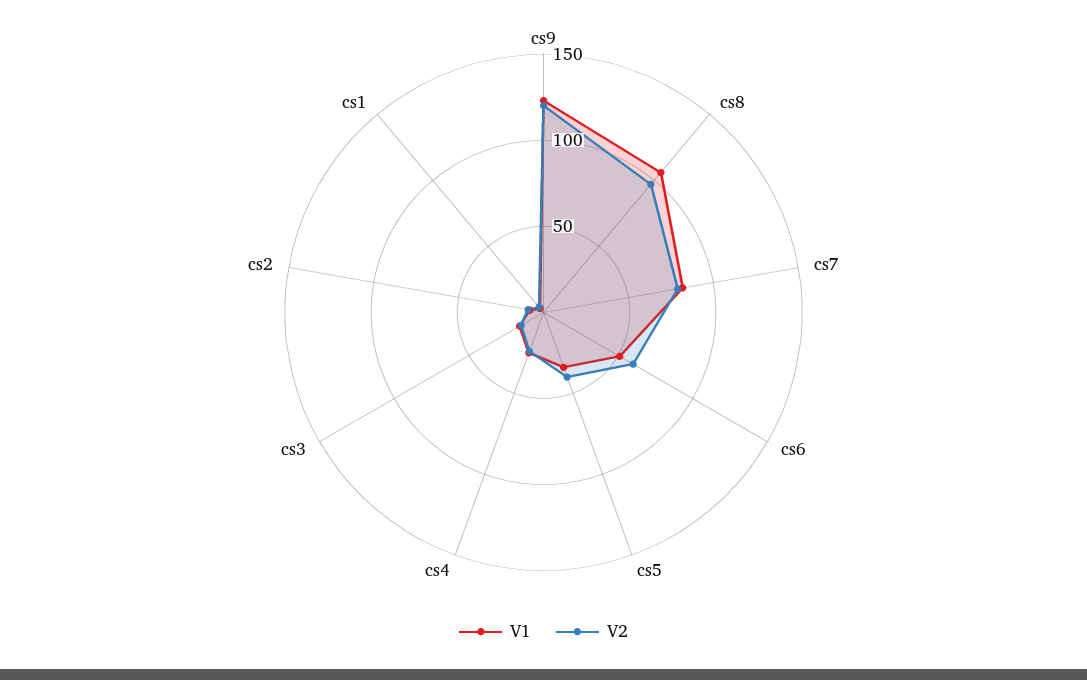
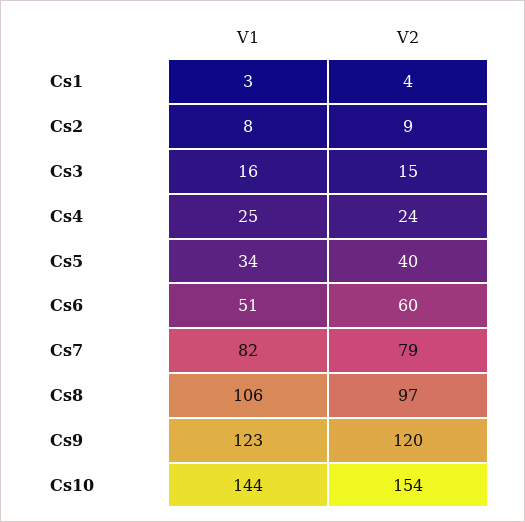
V1, Cs10: none -> 144
V2, Cs10: none -> 154

